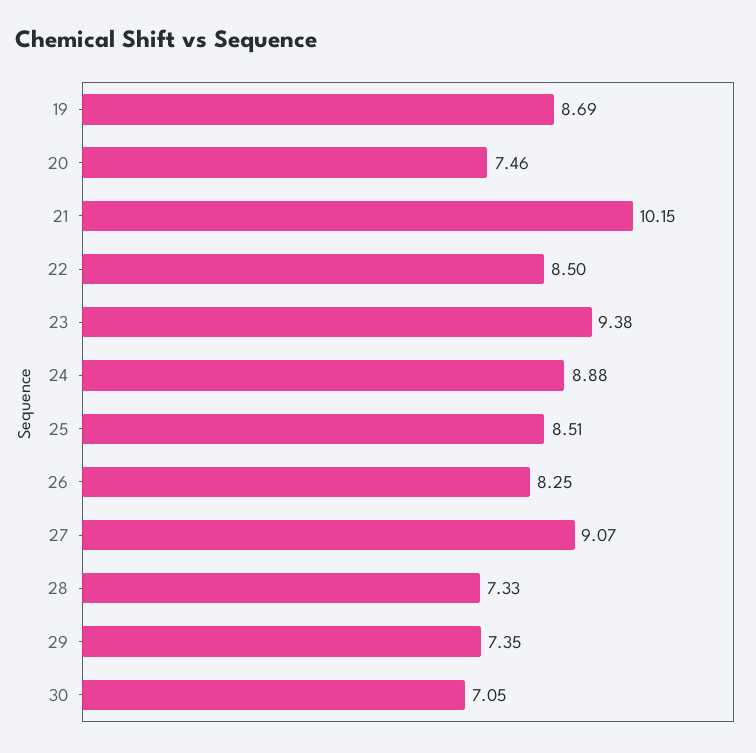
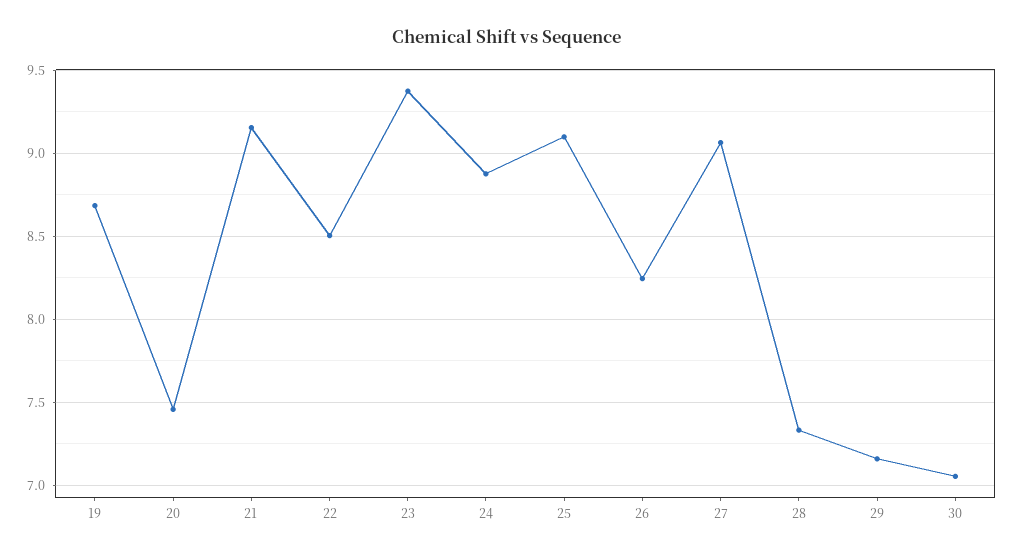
21: 10.15 -> 9.15
25: 8.51 -> 9.1
29: 7.35 -> 7.15

